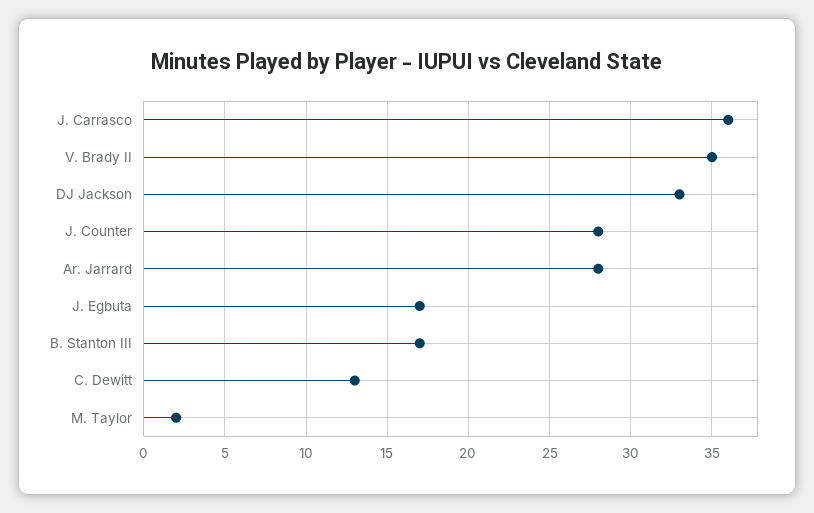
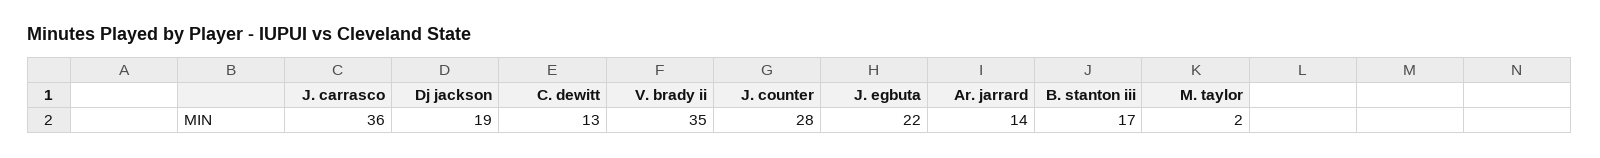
DJ Jackson: 33 -> 19
Ar. Jarrard: 28 -> 14
J. Egbuta: 17 -> 22

